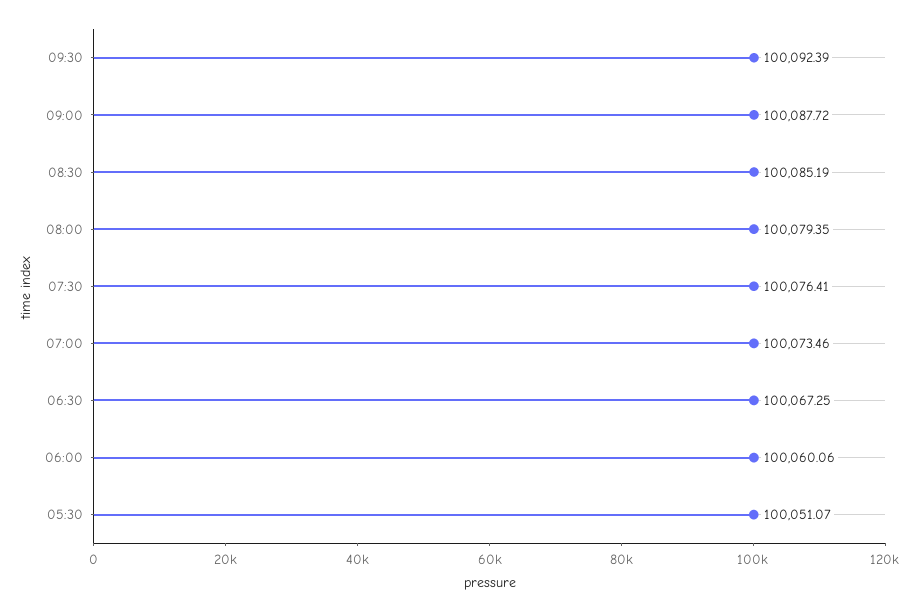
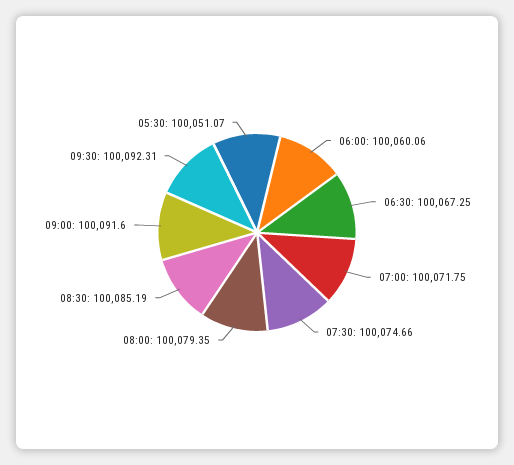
09:30: 100092.39 -> 100092.31
09:00: 100087.72 -> 100091.6
07:30: 100076.41 -> 100074.66
07:00: 100073.46 -> 100071.75

